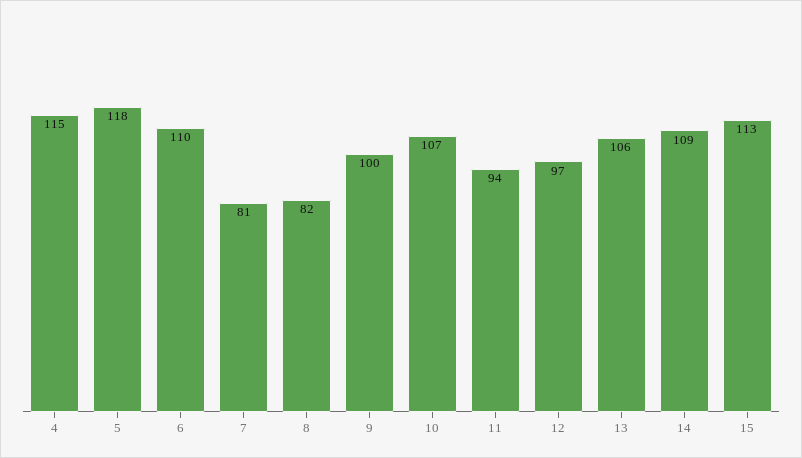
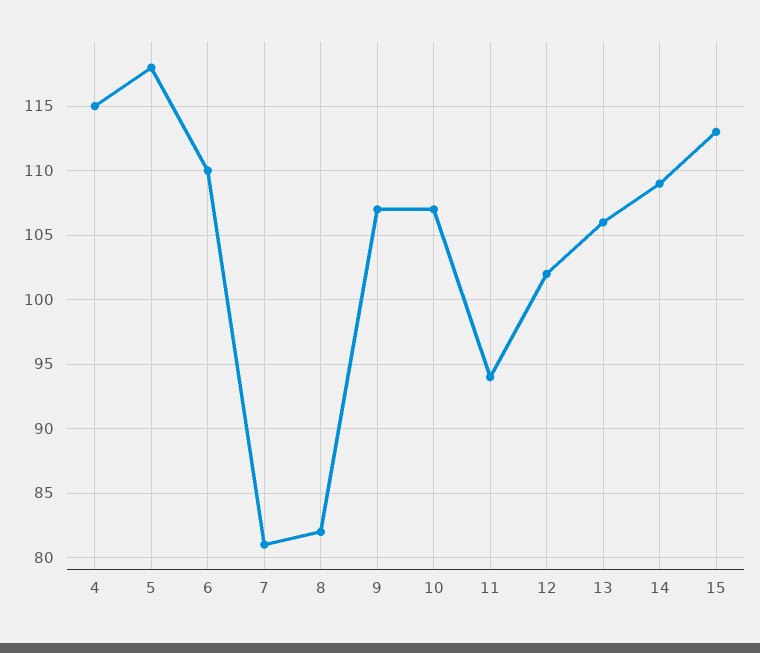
9: 100 -> 107
12: 97 -> 102

